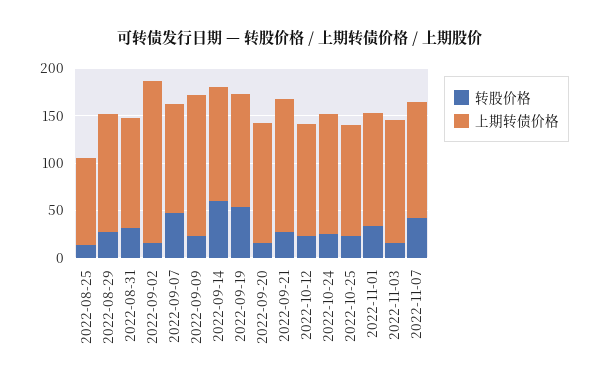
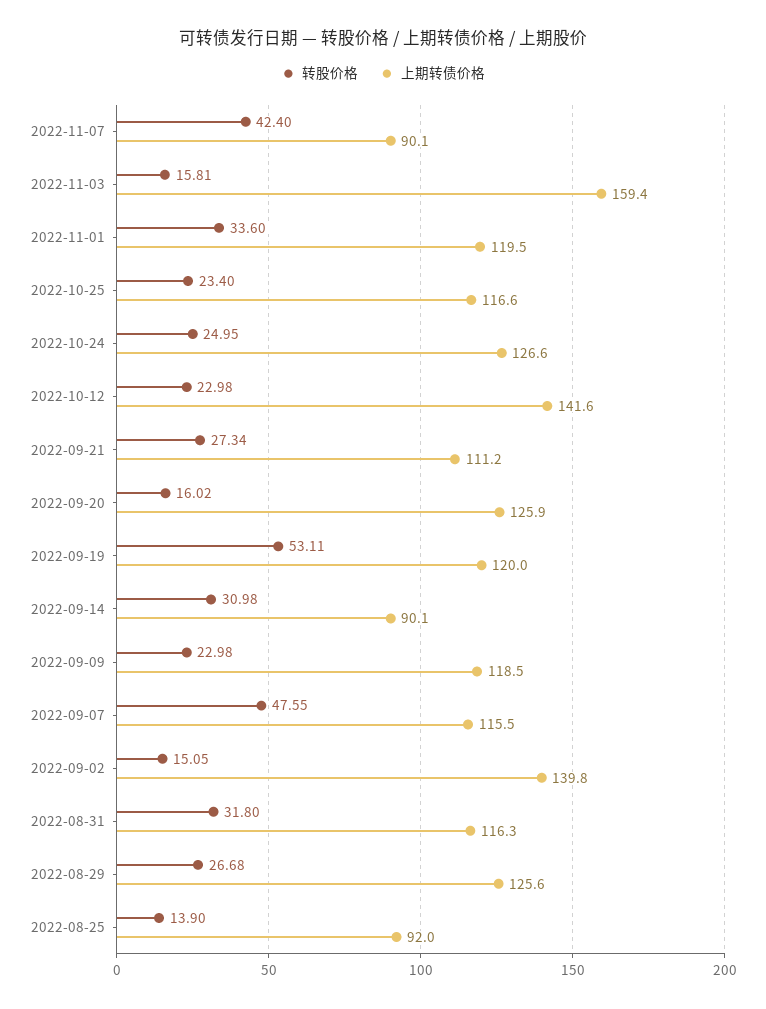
上期转债价格, 2022-09-02: 170 -> 139.8
上期转债价格, 2022-09-09: 150 -> 118.5
转股价格, 2022-09-14: 60 -> 30.98
上期转债价格, 2022-09-14: 120 -> 90.1
上期转债价格, 2022-09-21: 140 -> 111.2
上期转债价格, 2022-10-12: 120 -> 141.6
上期转债价格, 2022-11-03: 130 -> 159.4
上期转债价格, 2022-11-07: 120 -> 90.1

